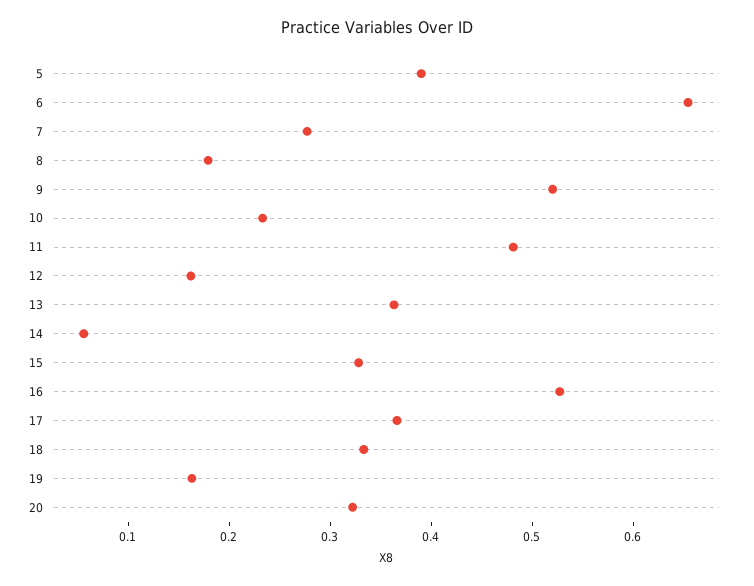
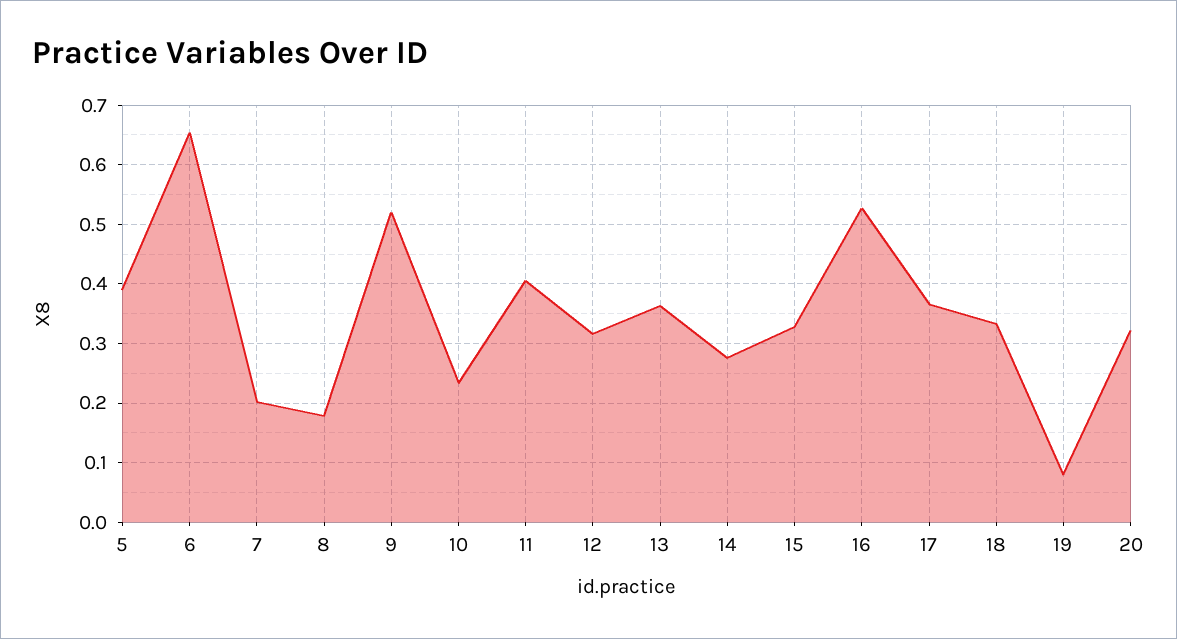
7: 0.28 -> 0.2
11: 0.48 -> 0.4
12: 0.16 -> 0.32
14: 0.06 -> 0.28
19: 0.16 -> 0.08

